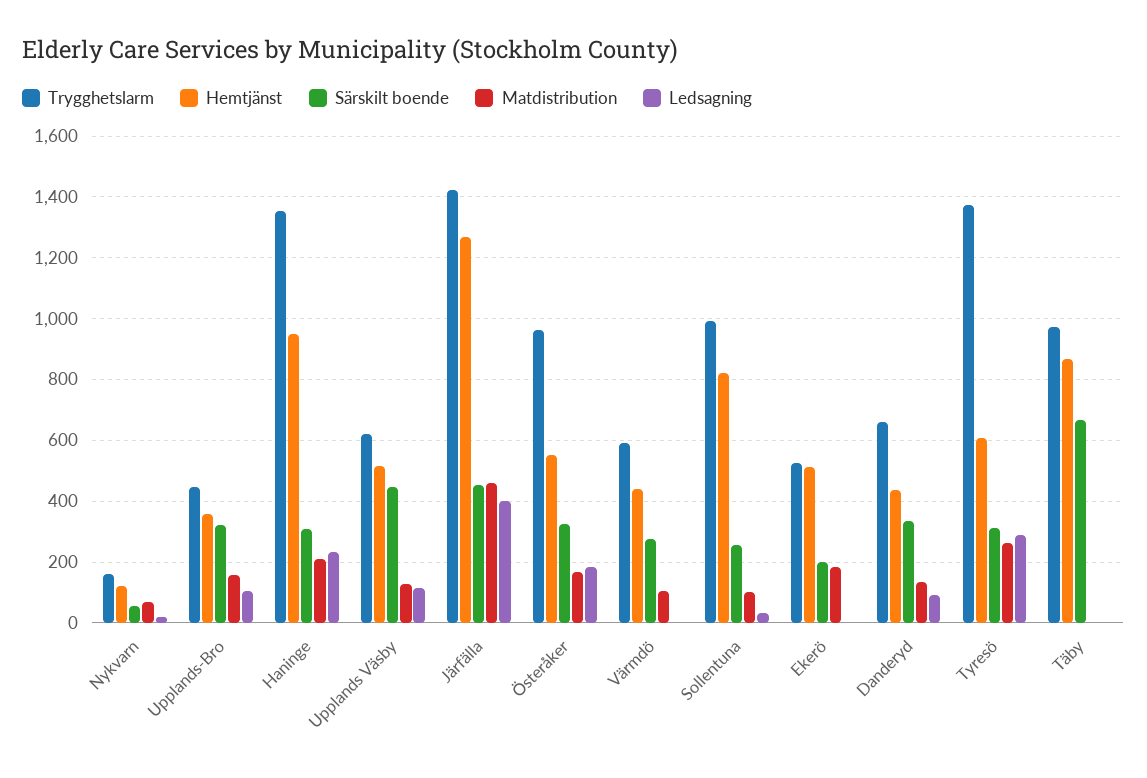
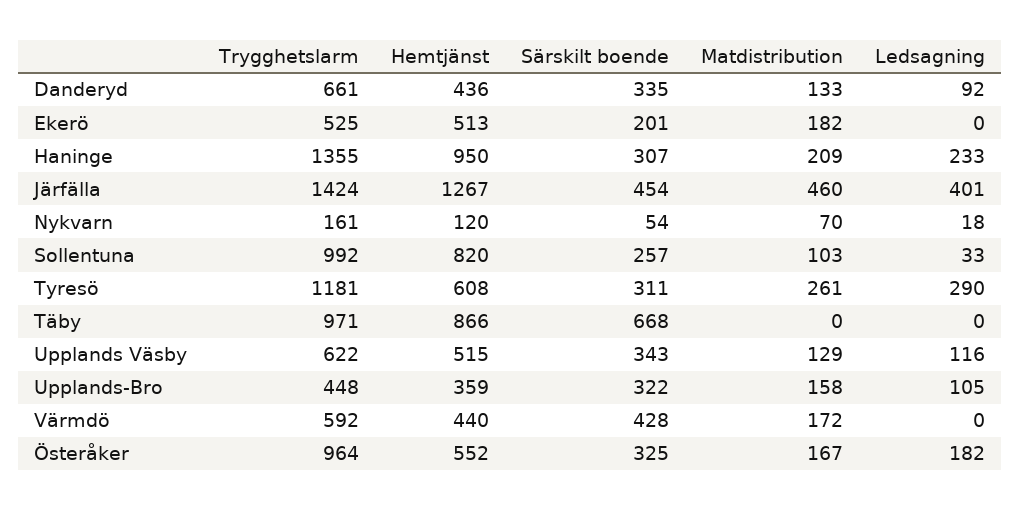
Särskilt boende, Upplands Väsby: 440 -> 343
Särskilt boende, Värmdö: 280 -> 428
Matdistribution, Värmdö: 100 -> 172
Trygghetslarm, Tyresö: 1380 -> 1181

